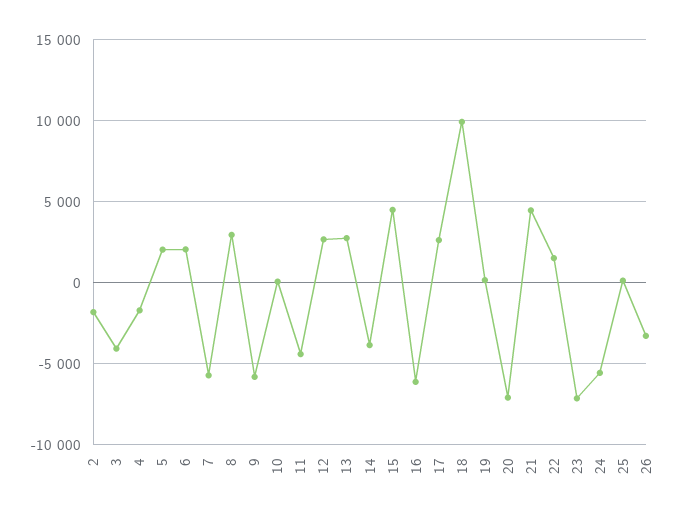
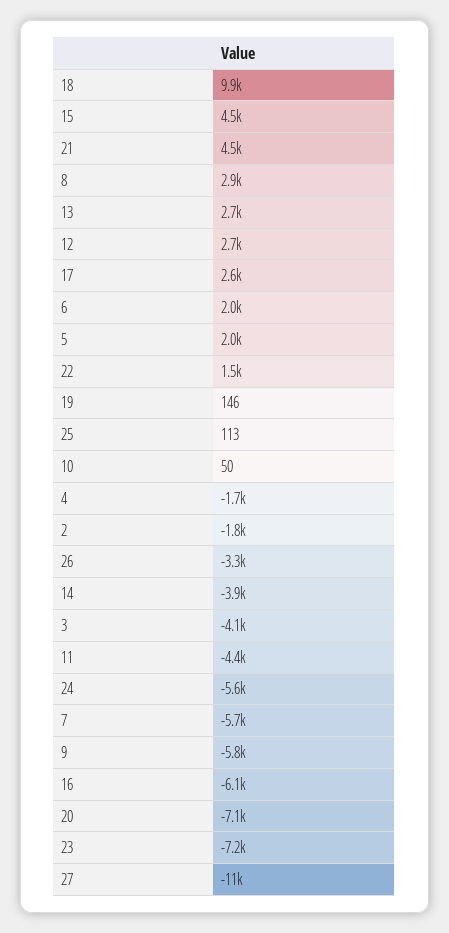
27: none -> -11000

